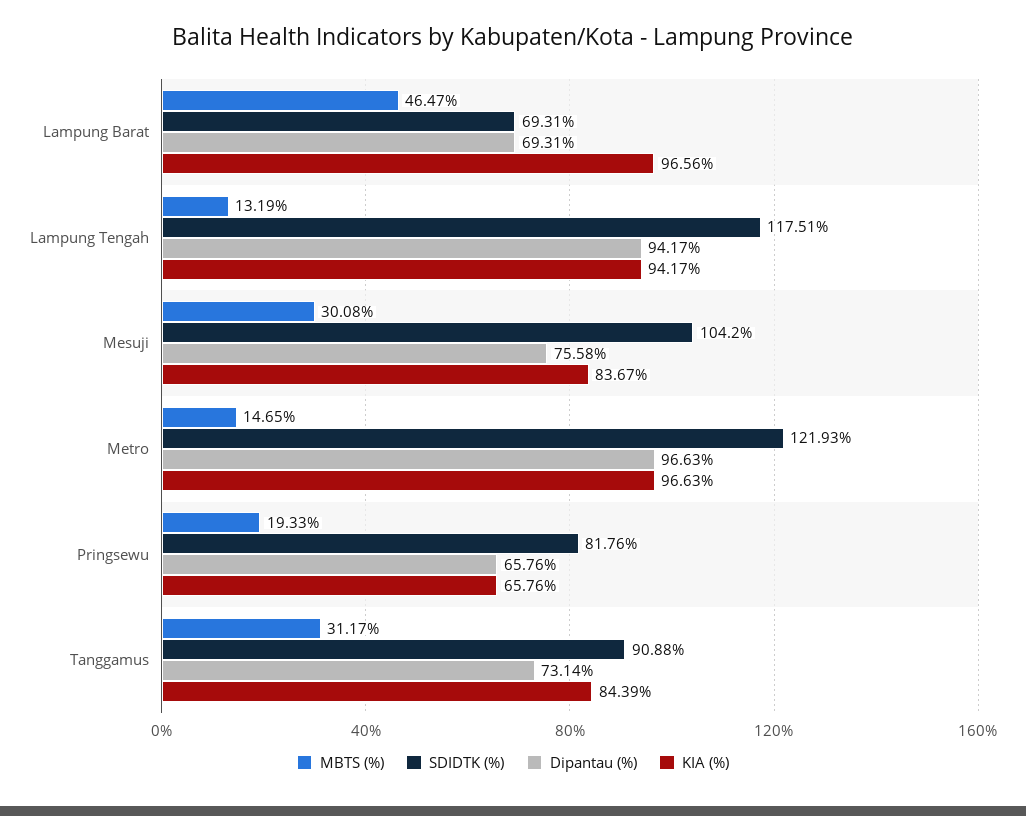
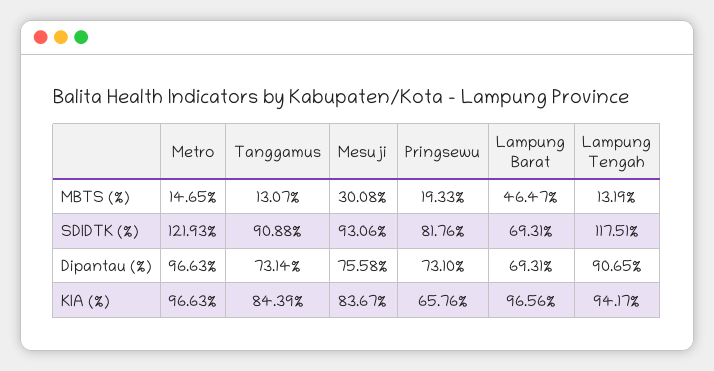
Dipantau (%), Lampung Tengah: 94.17 -> 90.65
SDIDTK (%), Mesuji: 104.2 -> 93.06
Dipantau (%), Pringsewu: 65.76 -> 73.1
MBTS (%), Tanggamus: 31.17 -> 13.07

